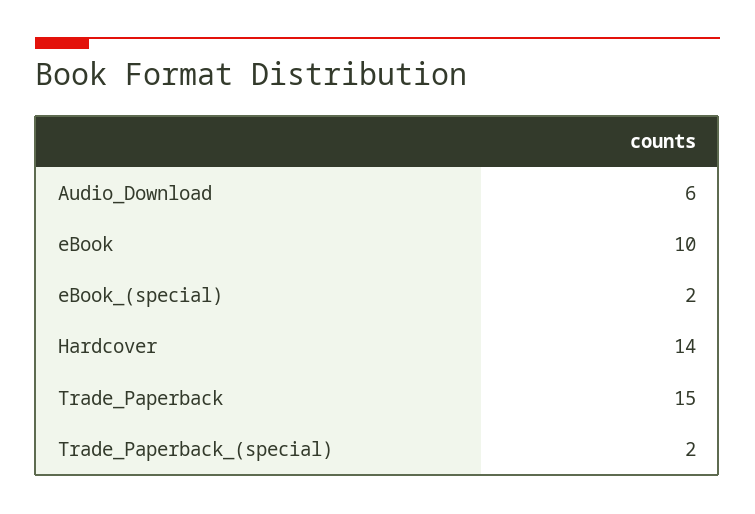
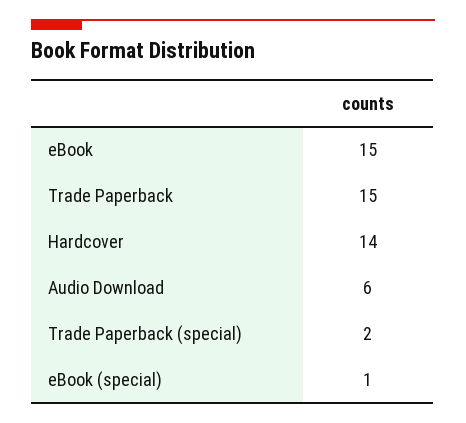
eBook: 10 -> 15
eBook_(special): 2 -> 1

